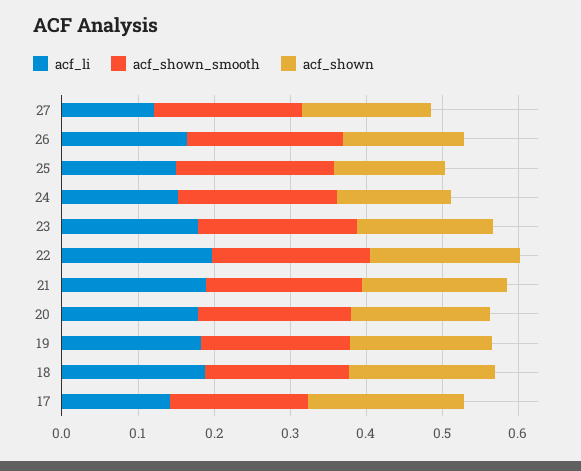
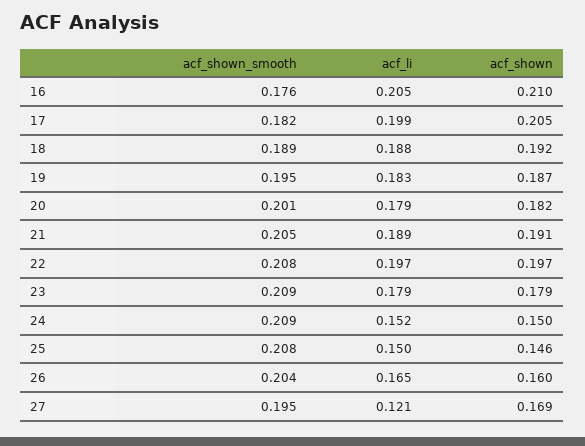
acf_li, 17: 0.14 -> 0.199
acf_shown_smooth, 16: none -> 0.176
acf_li, 16: none -> 0.205
acf_shown, 16: none -> 0.21

